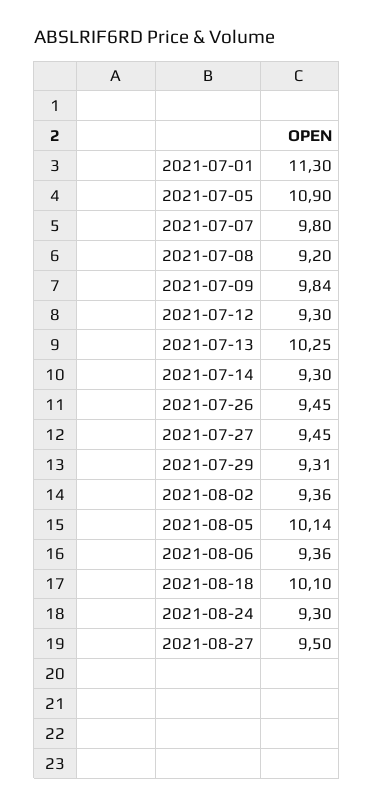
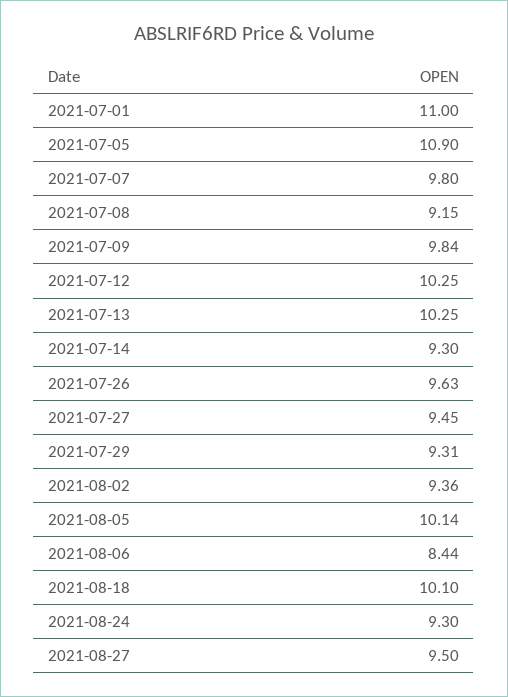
2021-07-01: 11.3 -> 11
2021-07-08: 9.2 -> 9.15
2021-07-12: 9.3 -> 10.25
2021-07-26: 9.45 -> 9.63
2021-08-06: 9.36 -> 8.44

